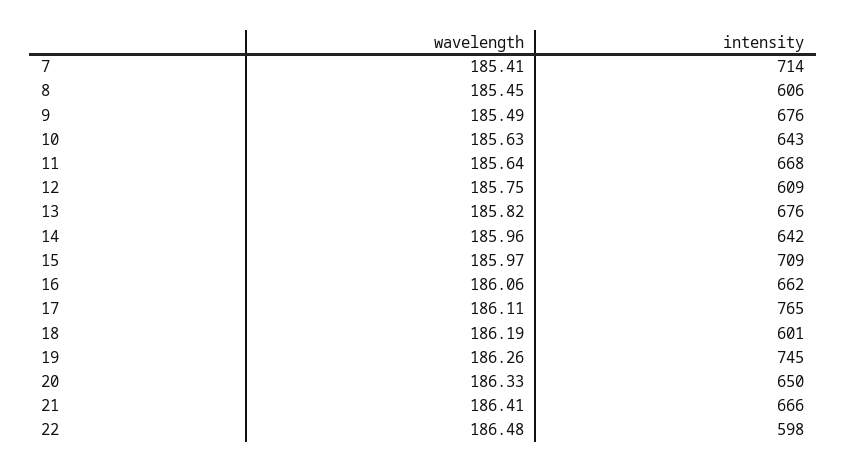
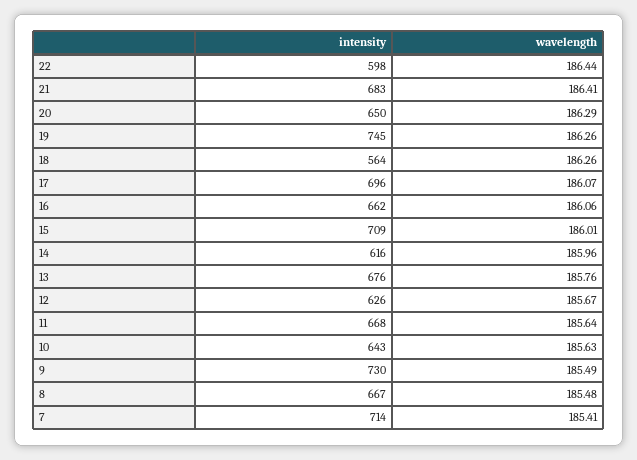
wavelength, 8: 185.45 -> 185.48
intensity, 8: 606 -> 667
intensity, 9: 676 -> 730
wavelength, 12: 185.75 -> 185.67
intensity, 12: 609 -> 626
wavelength, 13: 185.82 -> 185.76
intensity, 14: 642 -> 616
wavelength, 15: 185.97 -> 186.01
wavelength, 17: 186.11 -> 186.07
intensity, 17: 765 -> 696
wavelength, 18: 186.19 -> 186.26
intensity, 18: 601 -> 564
wavelength, 20: 186.33 -> 186.29
intensity, 21: 666 -> 683
wavelength, 22: 186.48 -> 186.44

